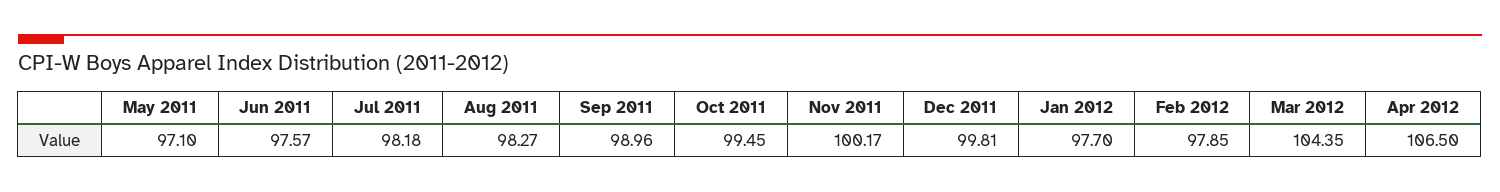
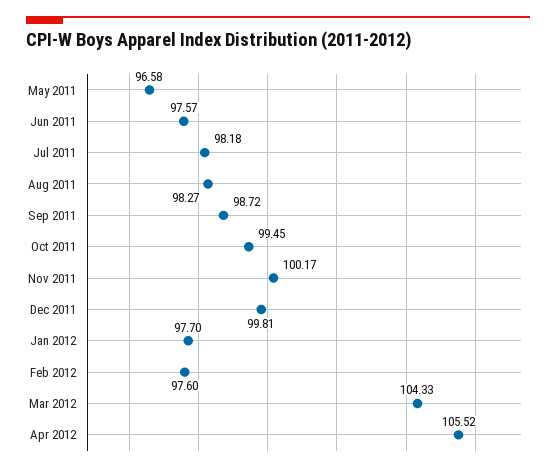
May 2011: 97.1 -> 96.58
Sep 2011: 98.96 -> 98.72
Feb 2012: 97.85 -> 97.6
Mar 2012: 104.35 -> 104.33
Apr 2012: 106.5 -> 105.52

